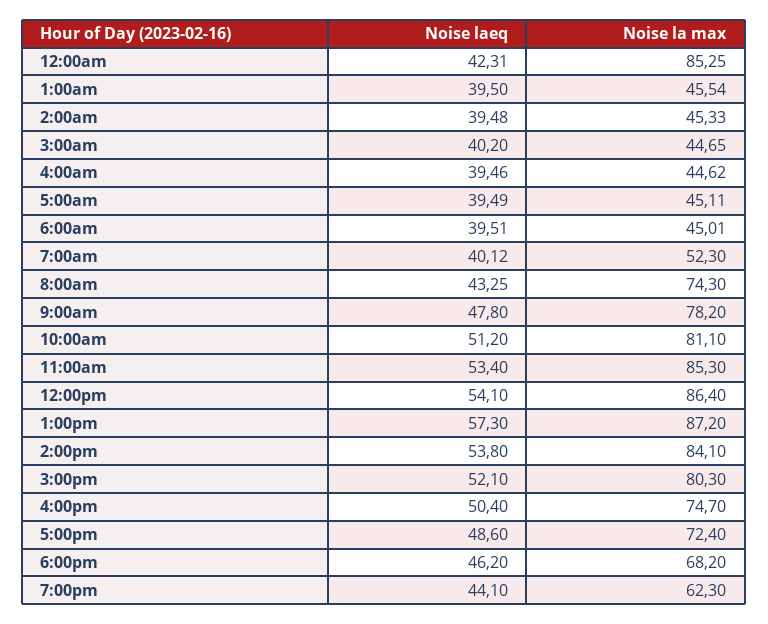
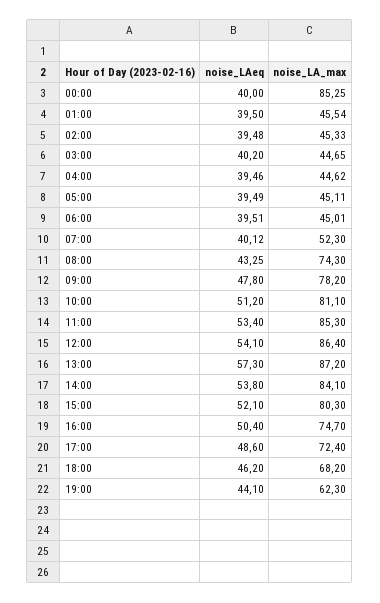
Noise laeq, 12:00am: 42.31 -> 40

